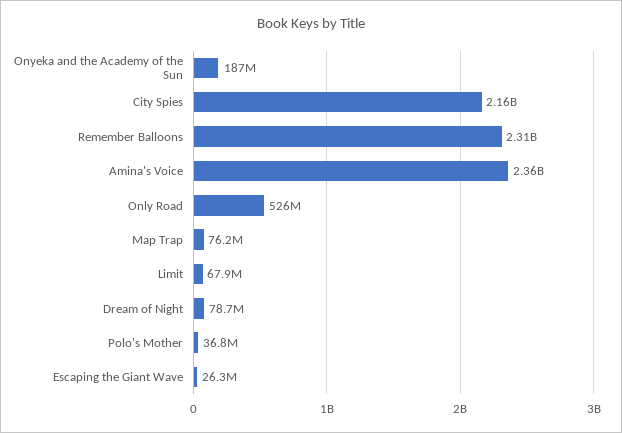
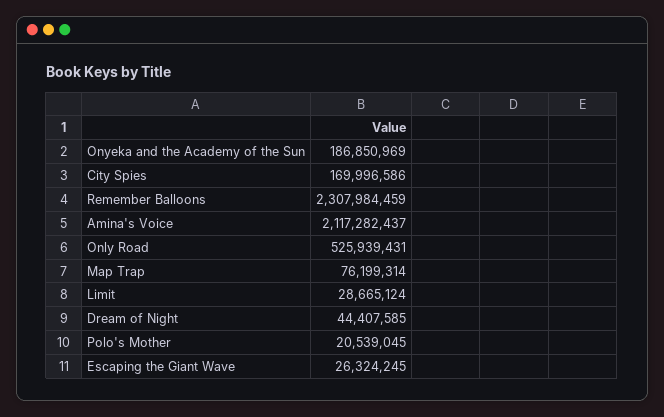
City Spies: 2160000000 -> 169996586
Amina's Voice: 2360000000 -> 2117282437
Limit: 67900000 -> 28665124
Dream of Night: 78700000 -> 44407585
Polo's Mother: 36800000 -> 20539045

